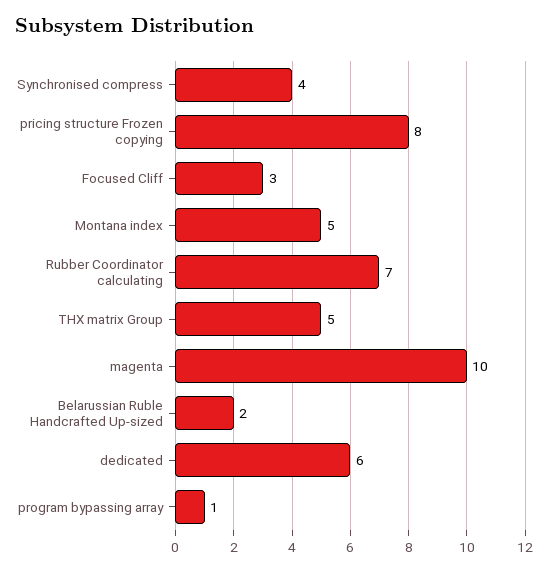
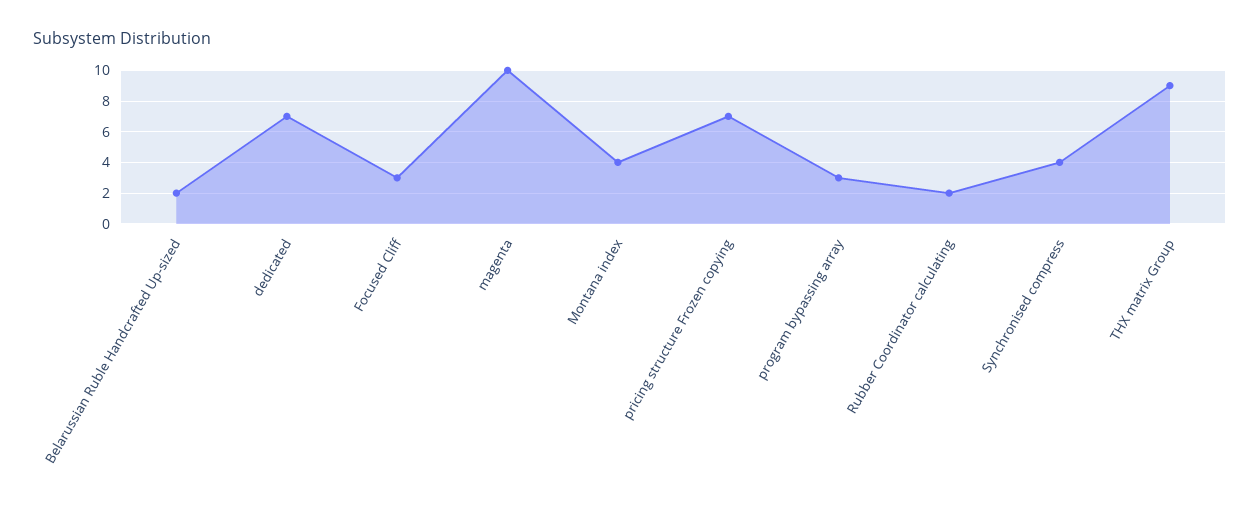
pricing structure Frozen copying: 8 -> 7
Montana index: 5 -> 4
Rubber Coordinator calculating: 7 -> 2
THX matrix Group: 5 -> 9
dedicated: 6 -> 7
program bypassing array: 1 -> 3

